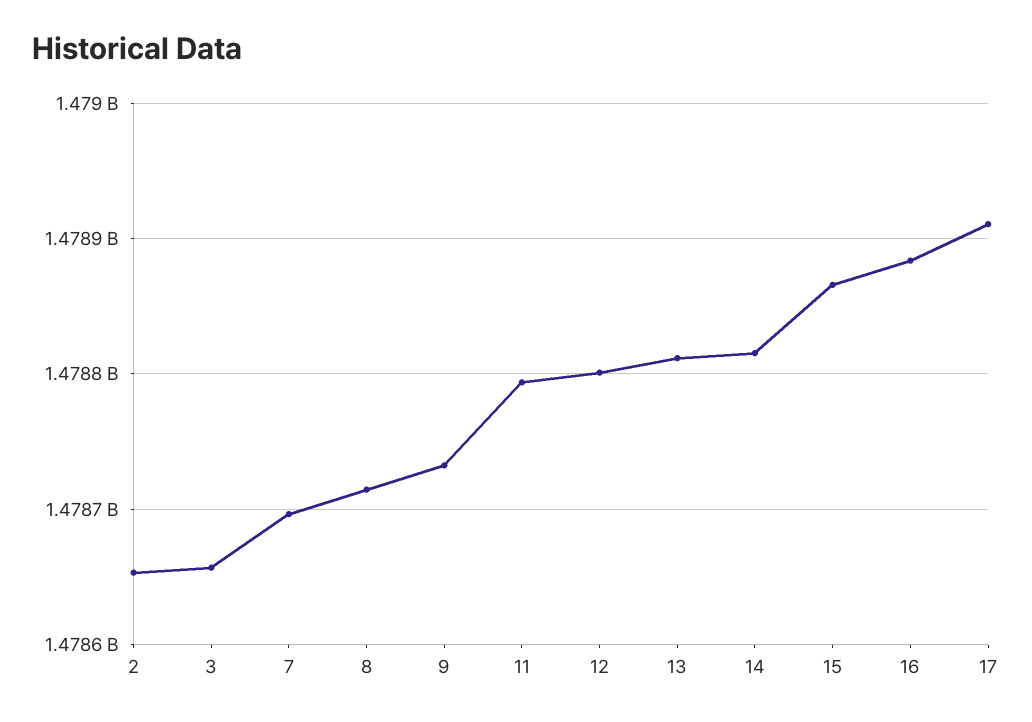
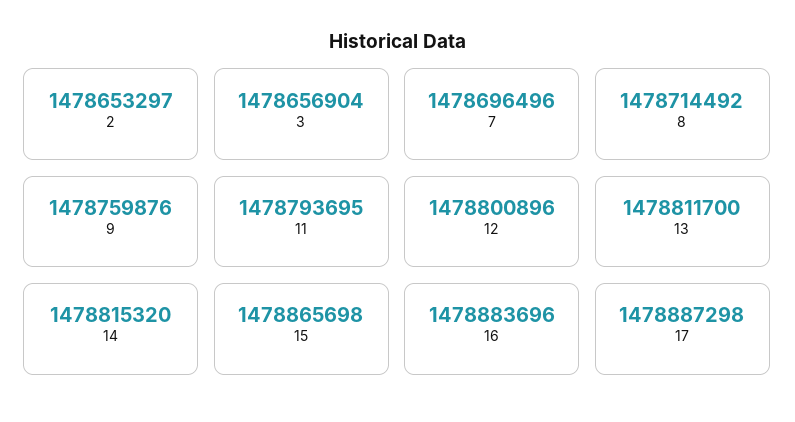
9: 1478730000 -> 1478759876
17: 1478910000 -> 1478887298

